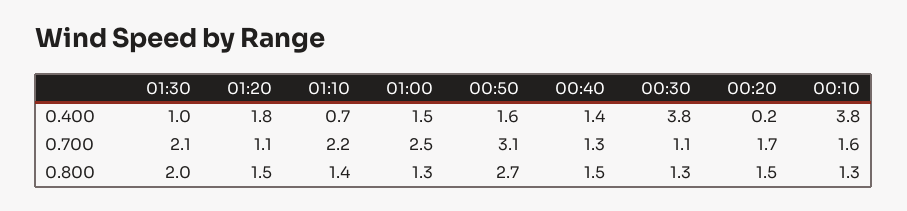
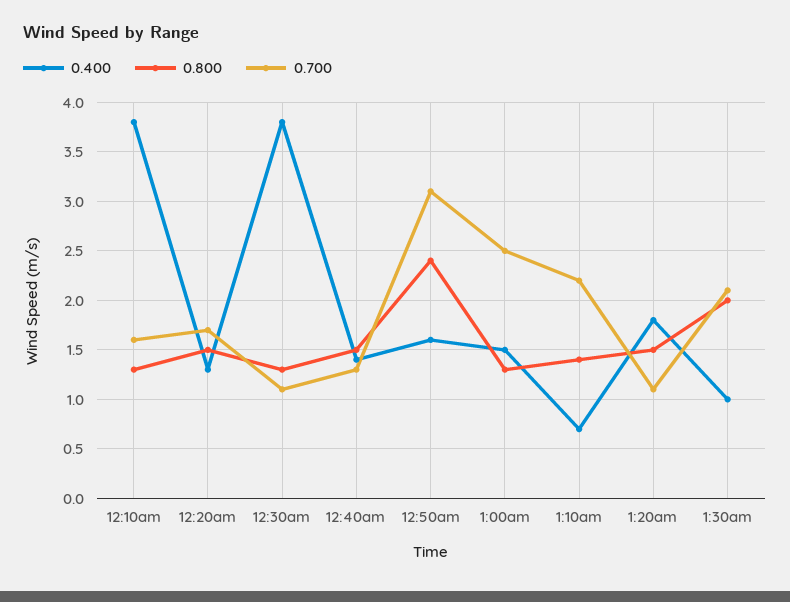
0.400, 00:20: 0.2 -> 1.3
0.800, 00:50: 2.7 -> 2.4

